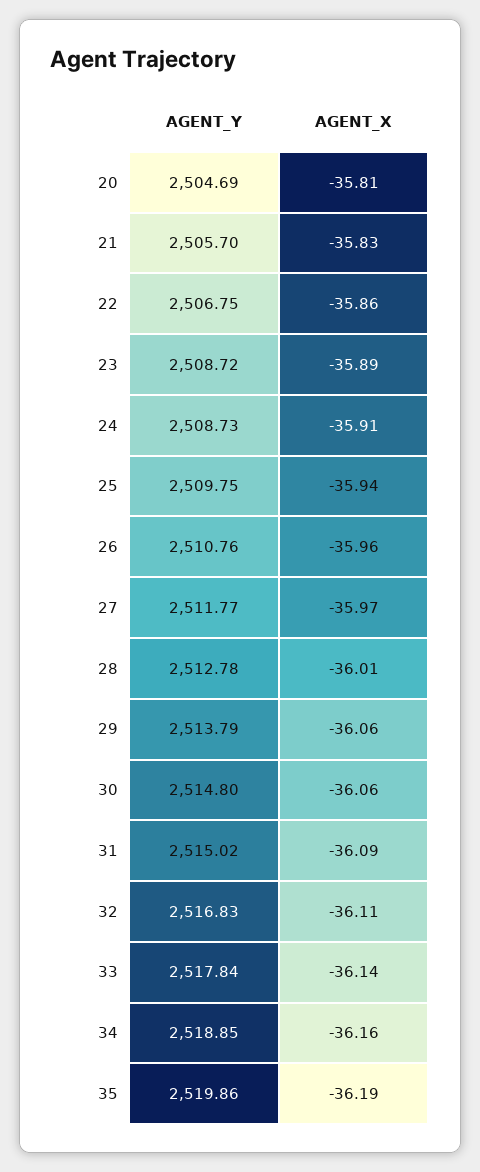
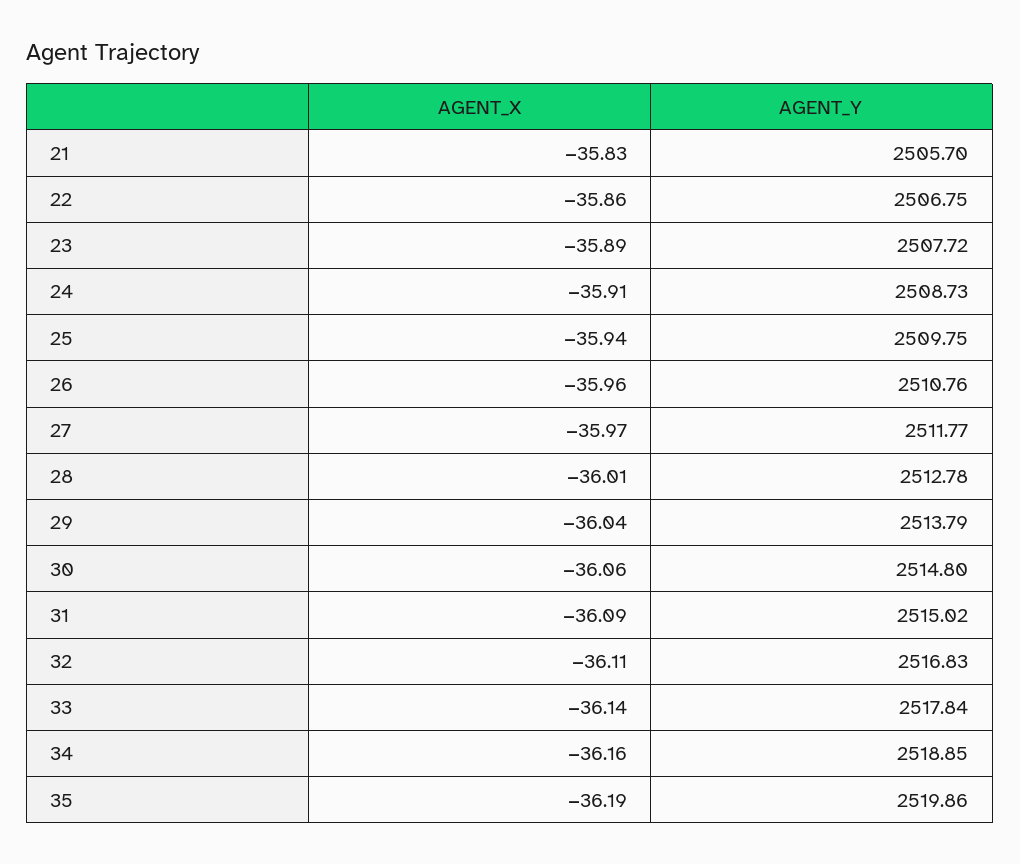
AGENT_Y, 20: 2504.69 -> none
AGENT_X, 20: -35.81 -> none
AGENT_Y, 23: 2508.72 -> 2507.72
AGENT_X, 29: -36.06 -> -36.04

